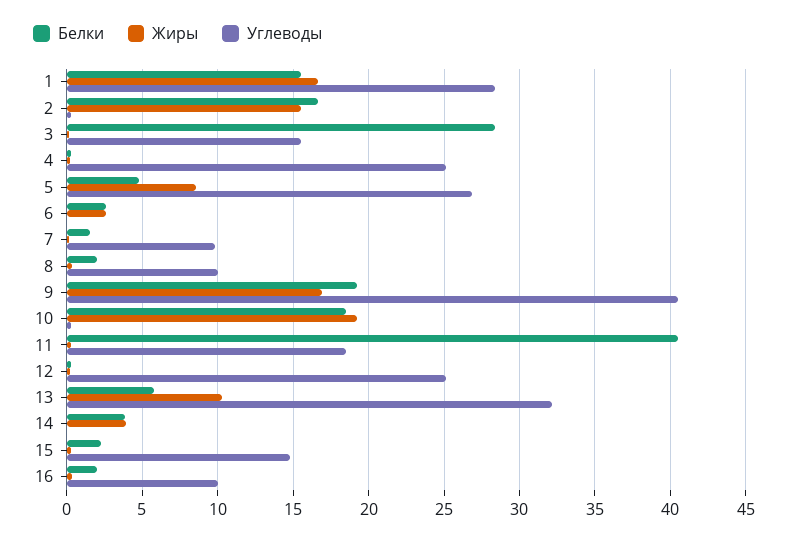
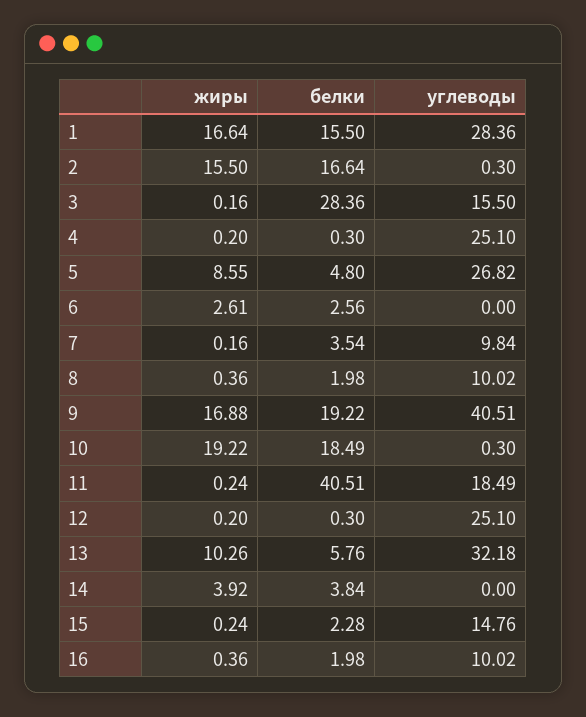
Белки, 7: 1.5 -> 3.54

